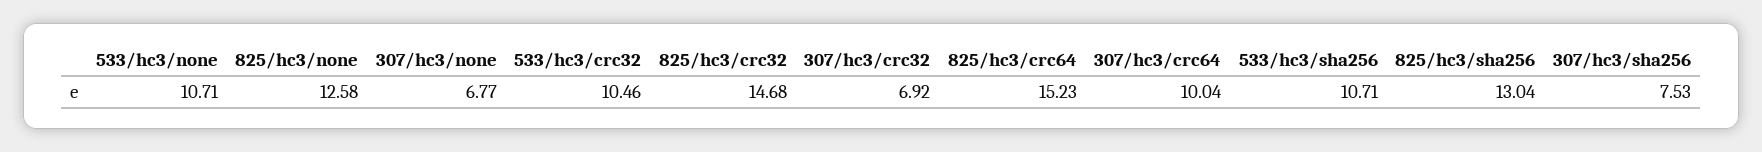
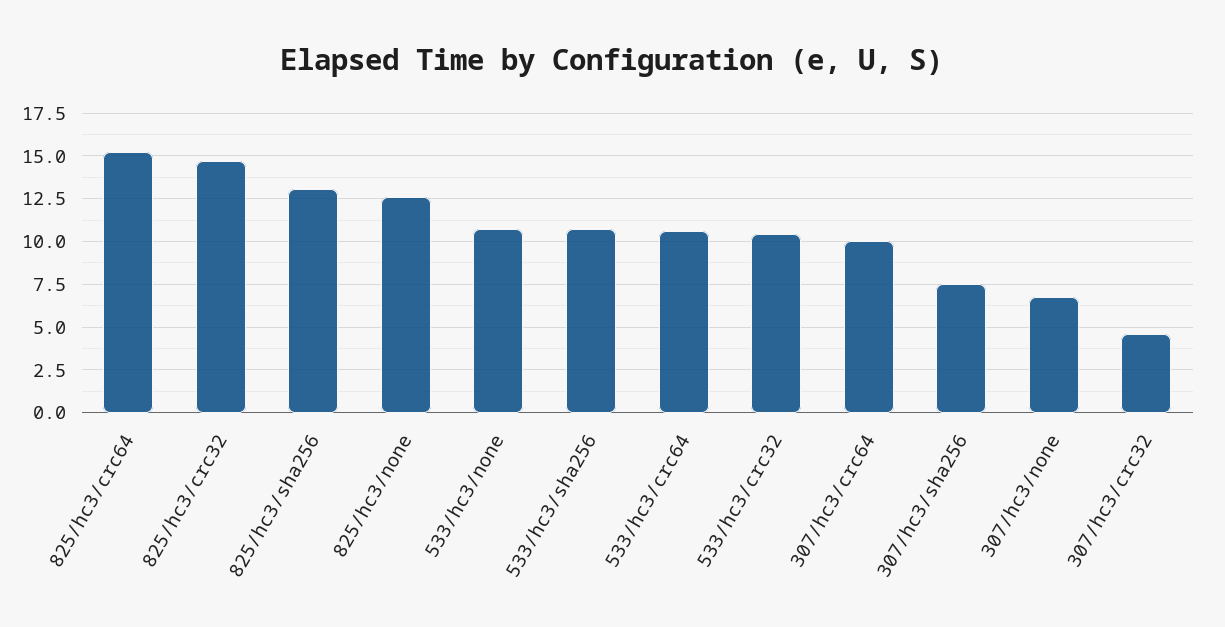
307/hc3/crc32: 6.92 -> 4.5
533/hc3/crc64: none -> 10.5

